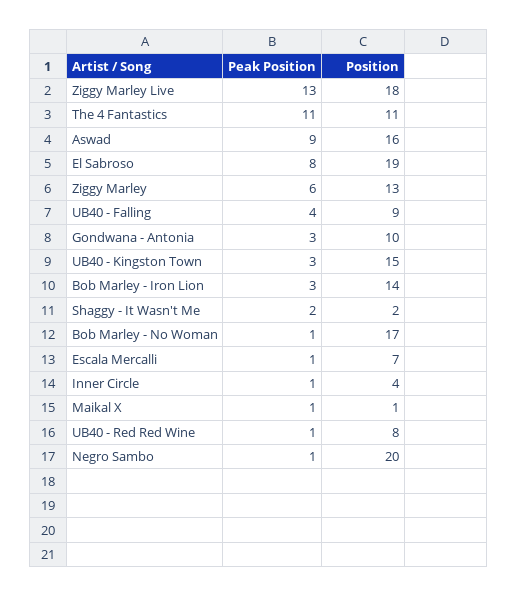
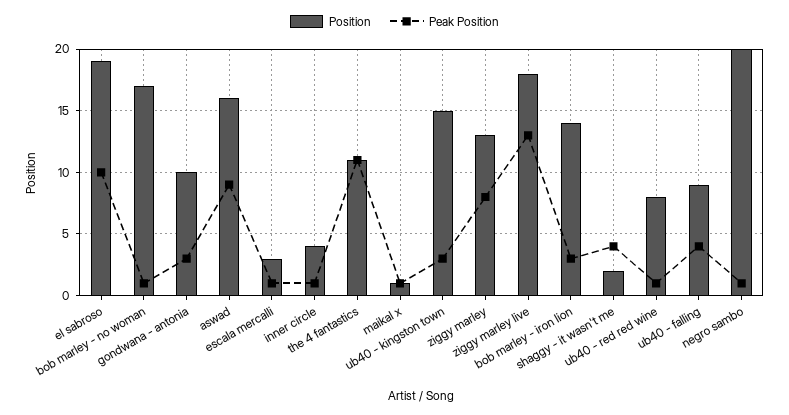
Peak Position, El Sabroso: 8 -> 10
Peak Position, Ziggy Marley: 6 -> 8
Peak Position, Shaggy - It Wasn't Me: 2 -> 4
Position, Escala Mercalli: 7 -> 3

